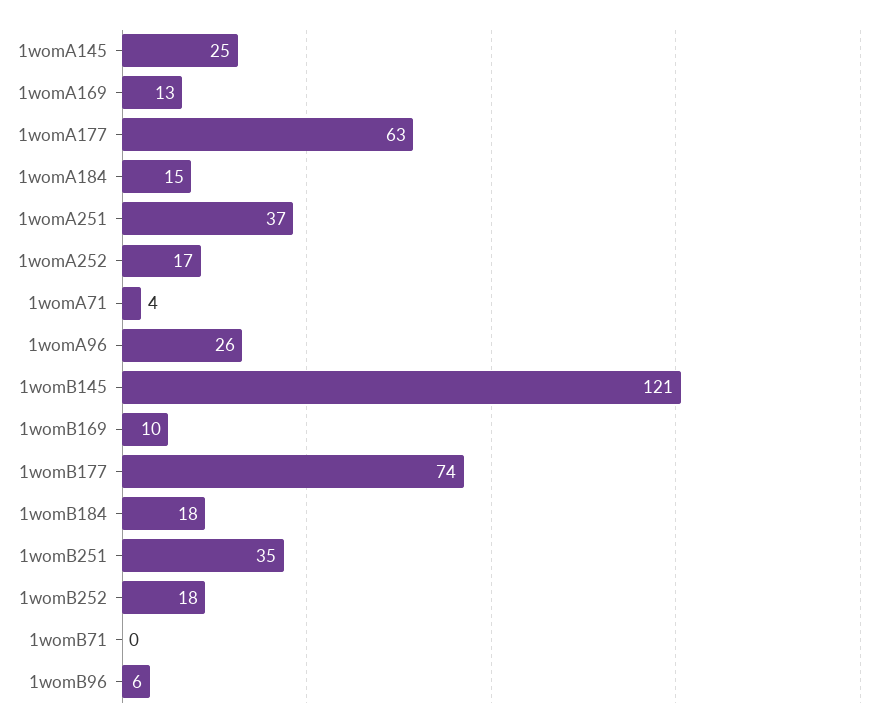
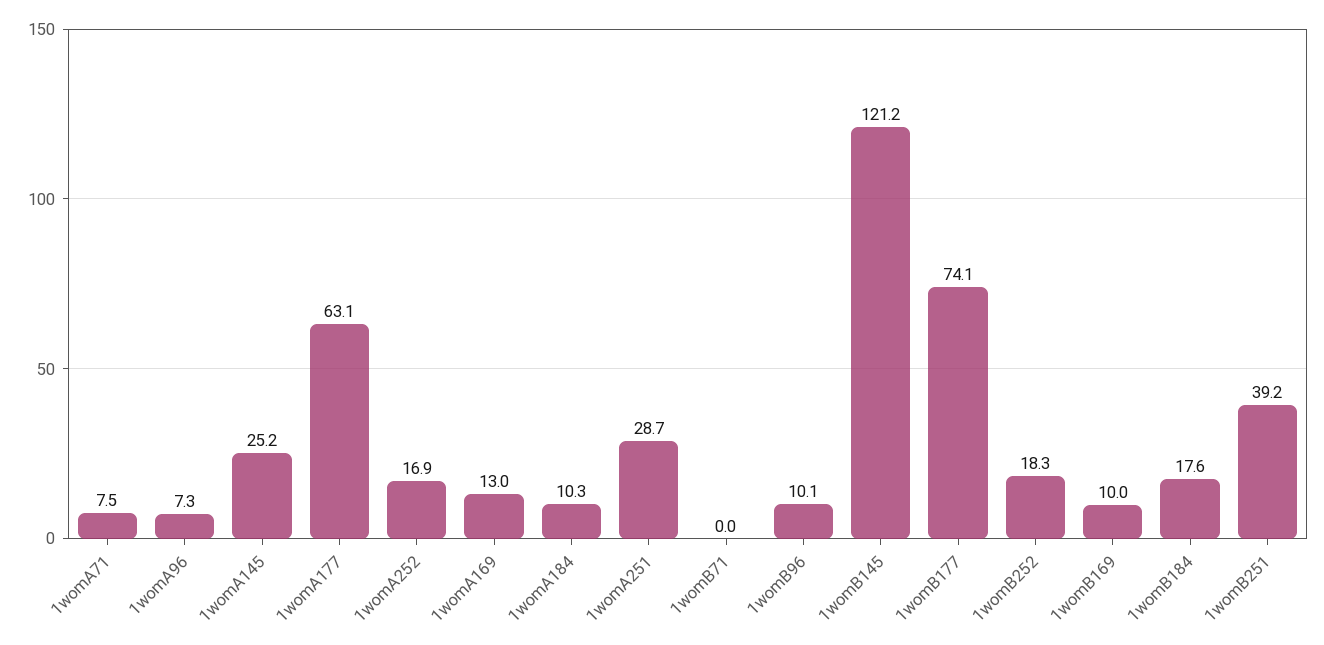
1womA184: 15 -> 10.3
1womA251: 37 -> 28.7
1womA71: 4 -> 7.5
1womA96: 26 -> 7.3
1womB251: 35 -> 39.2
1womB96: 6 -> 10.1

